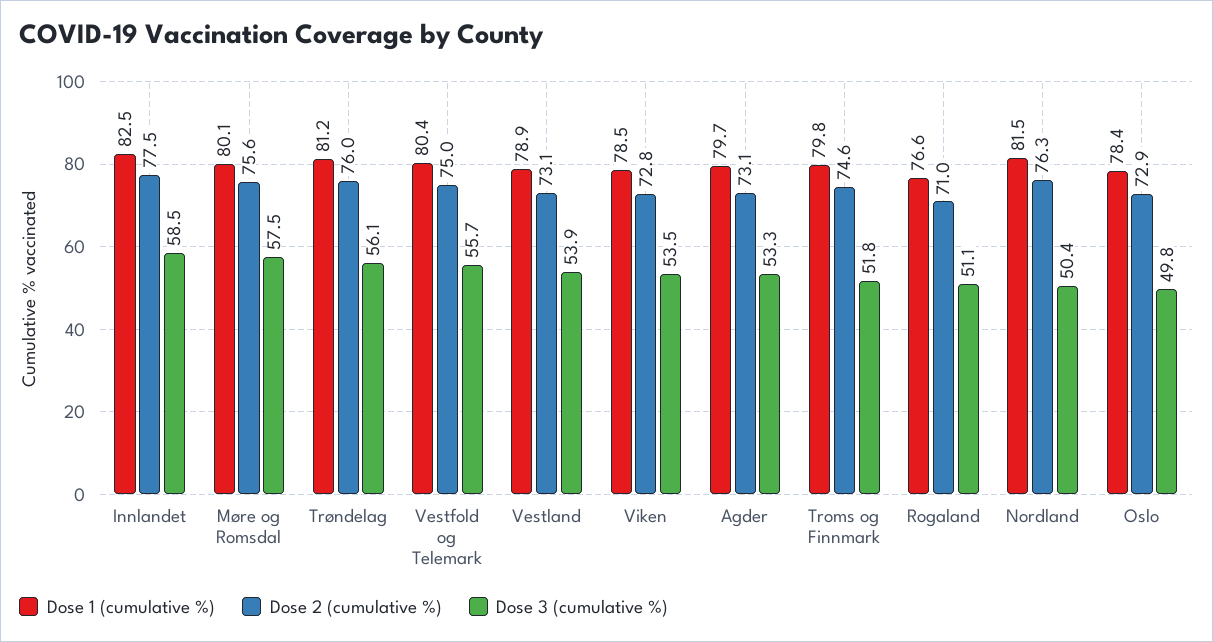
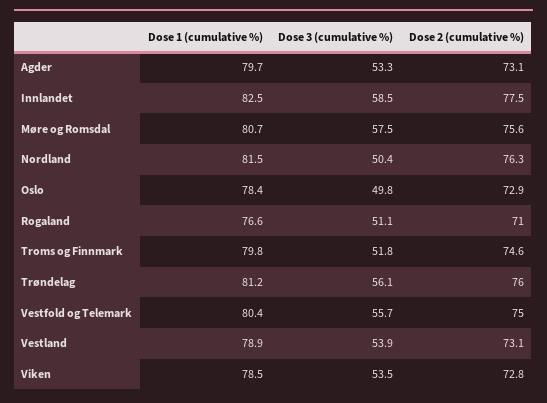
Dose 1 (cumulative %), Møre og Romsdal: 80.1 -> 80.7

